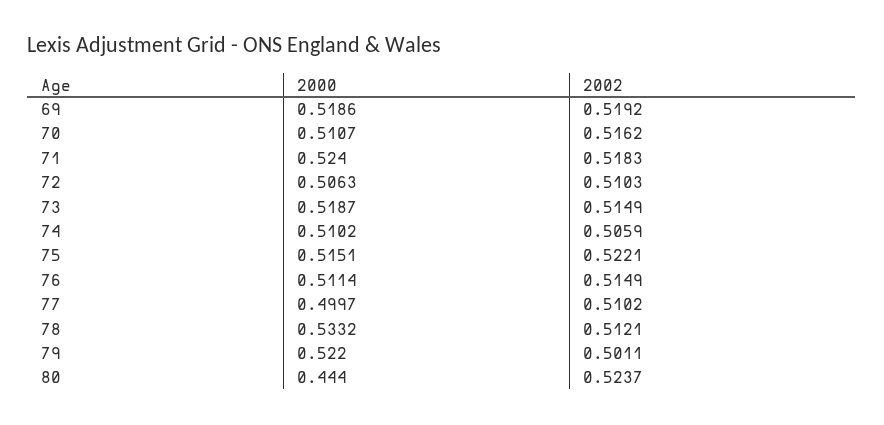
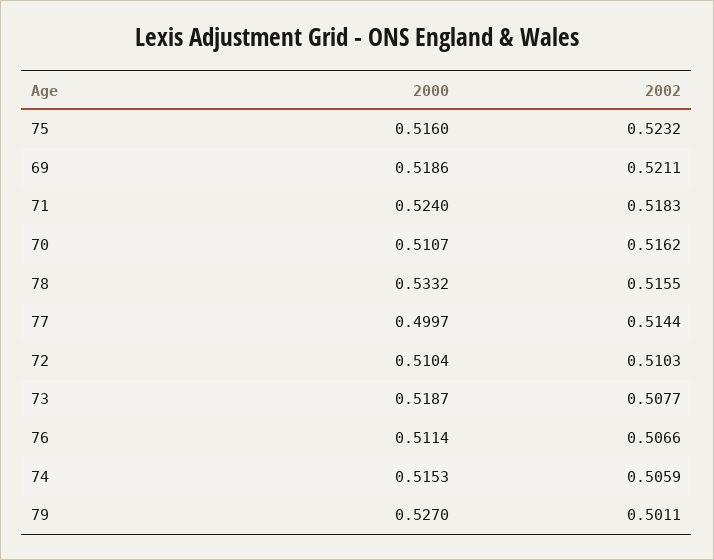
2002, 69: 0.5192 -> 0.5211
2000, 72: 0.5063 -> 0.5104
2002, 73: 0.5149 -> 0.5077
2000, 74: 0.5102 -> 0.5153
2000, 75: 0.5151 -> 0.516
2002, 75: 0.5221 -> 0.5232
2002, 76: 0.5149 -> 0.5066
2002, 77: 0.5102 -> 0.5144
2002, 78: 0.5121 -> 0.5155
2000, 79: 0.522 -> 0.527
2000, 80: 0.444 -> none
2002, 80: 0.5237 -> none

